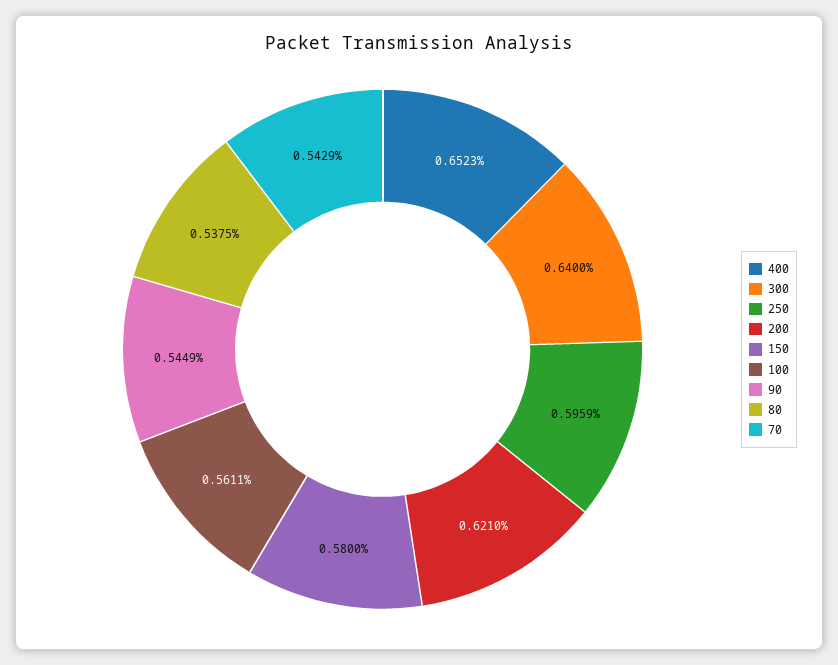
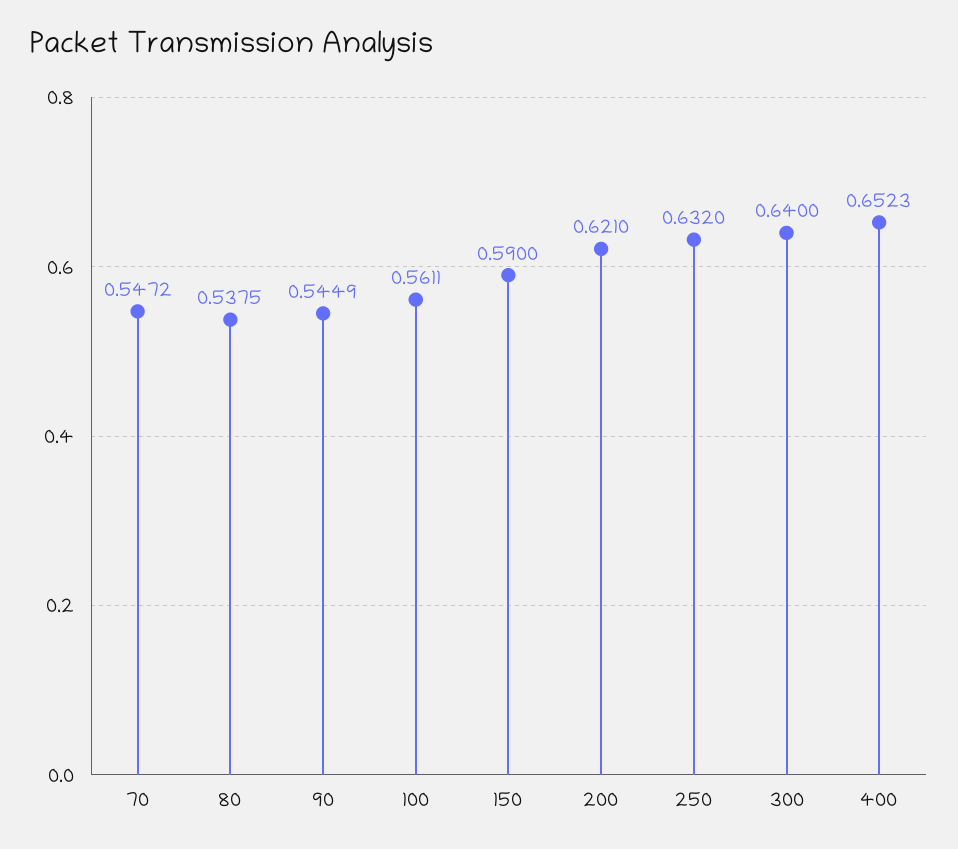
250: 0.5959 -> 0.632
150: 0.58 -> 0.59
70: 0.5429 -> 0.5472

